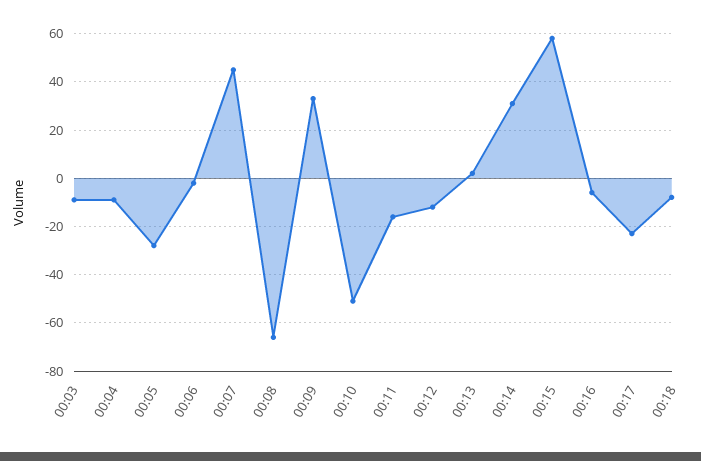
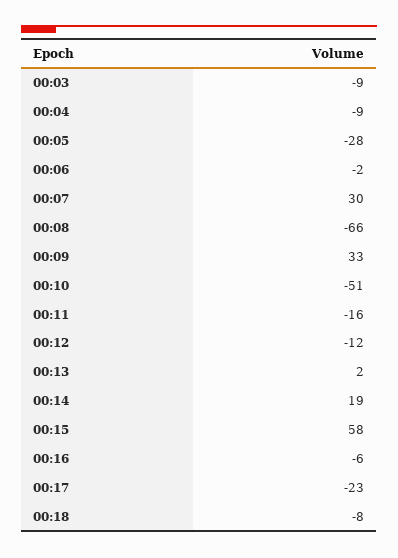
00:07: 45 -> 30
00:14: 30 -> 19

